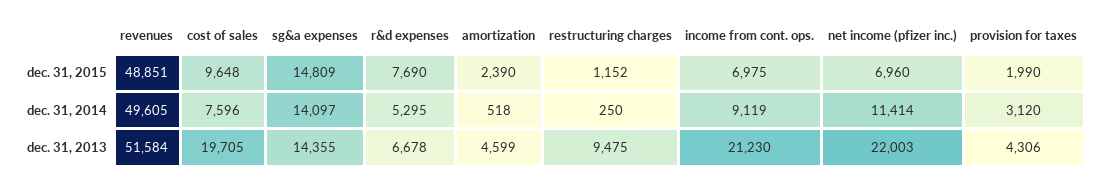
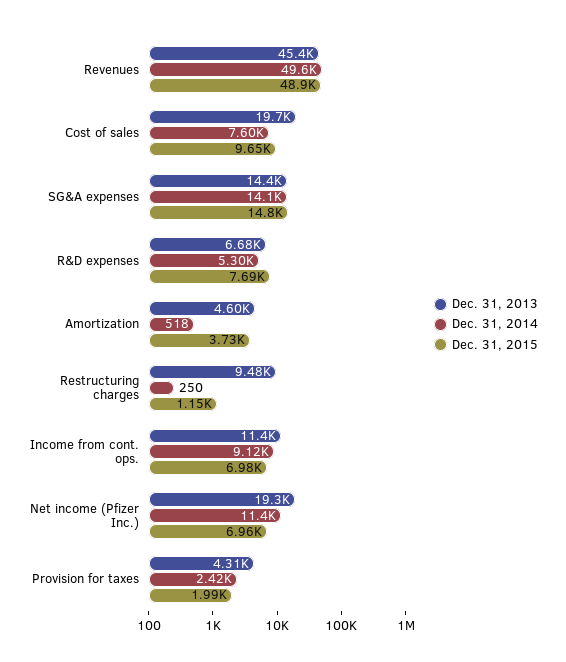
dec. 31, 2015, amortization: 2390 -> 3730
dec. 31, 2014, provision for taxes: 3120 -> 2420
dec. 31, 2013, revenues: 51584 -> 45400
dec. 31, 2013, income from cont. ops.: 21230 -> 11400
dec. 31, 2013, net income (pfizer inc.): 22003 -> 19300

